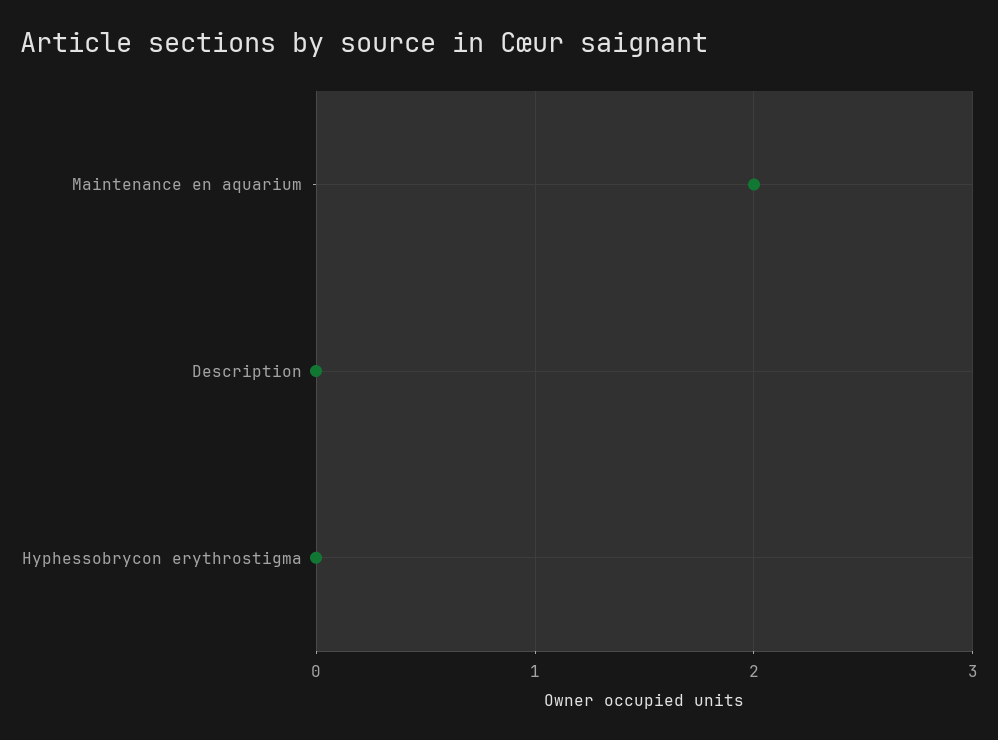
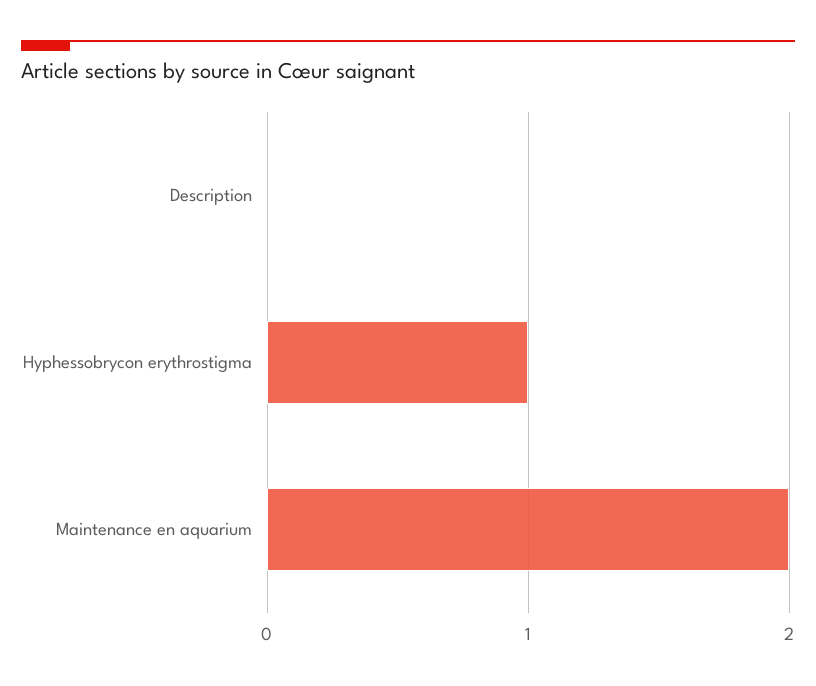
Hyphessobrycon erythrostigma: 0 -> 1

